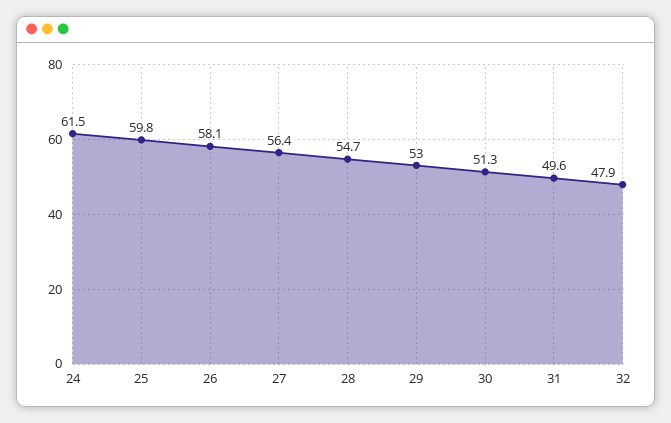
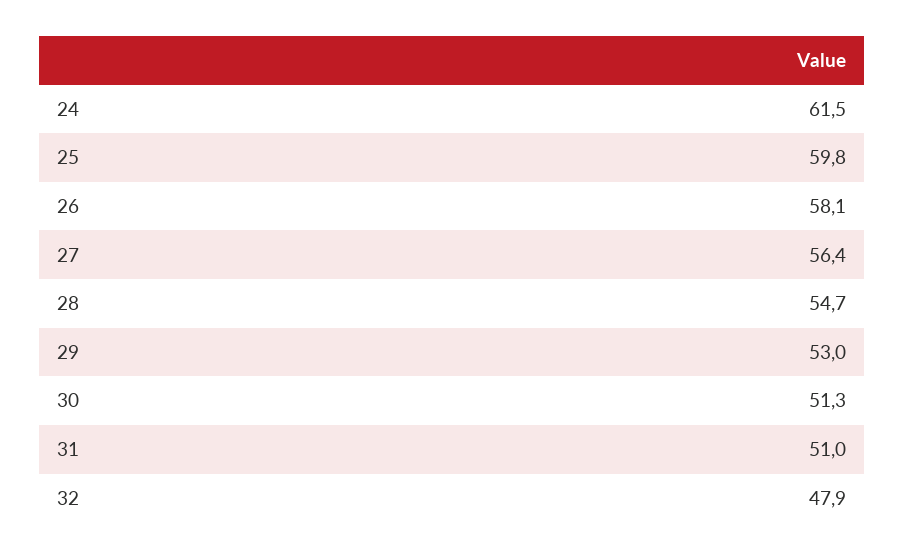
31: 49.6 -> 51

